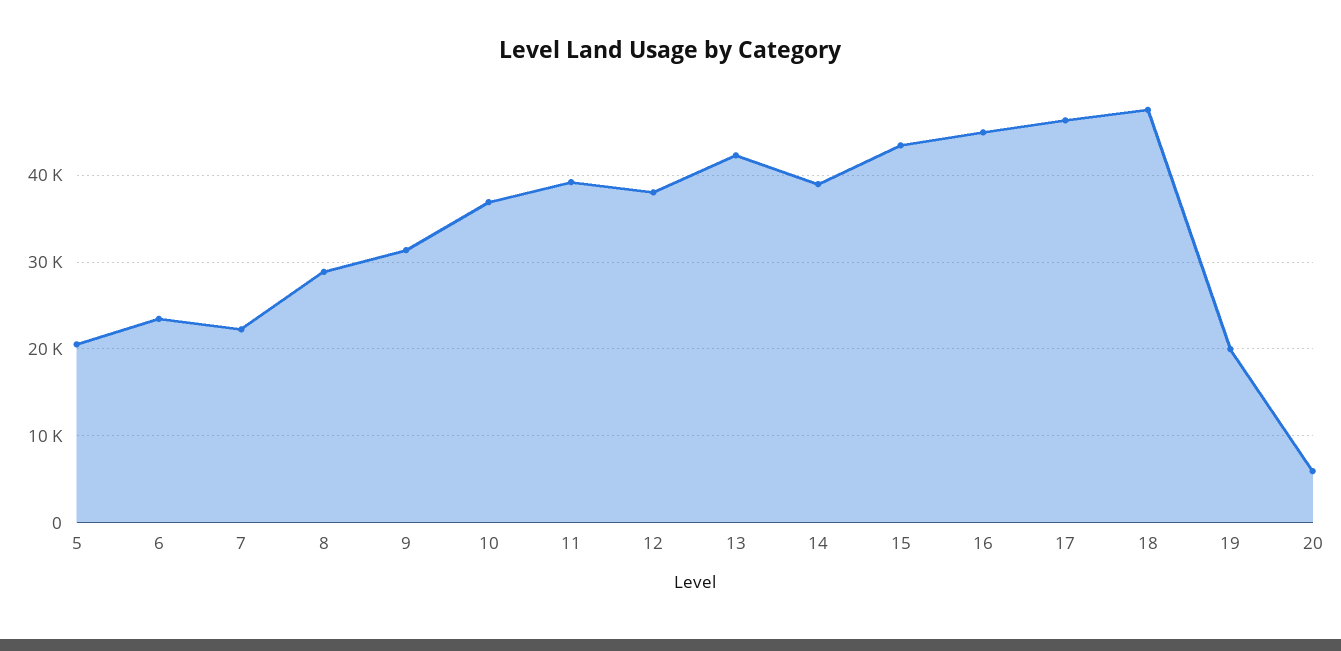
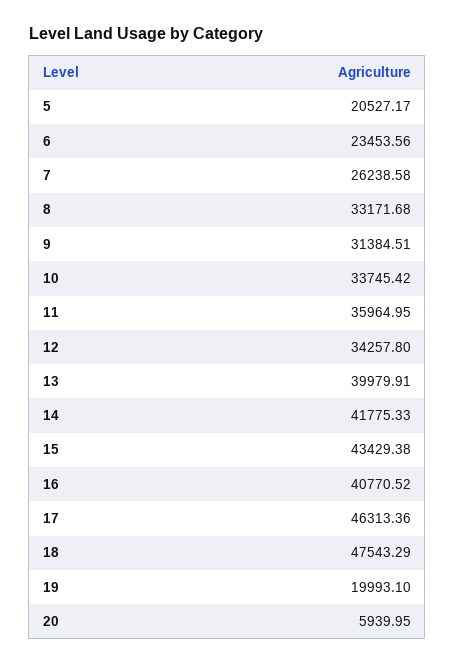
7: 22000 -> 26238.58
8: 29000 -> 33171.68
10: 37000 -> 33745.42
11: 39000 -> 35964.95
12: 38000 -> 34257.8
13: 42000 -> 39979.91
14: 39000 -> 41775.33
16: 45000 -> 40770.52

